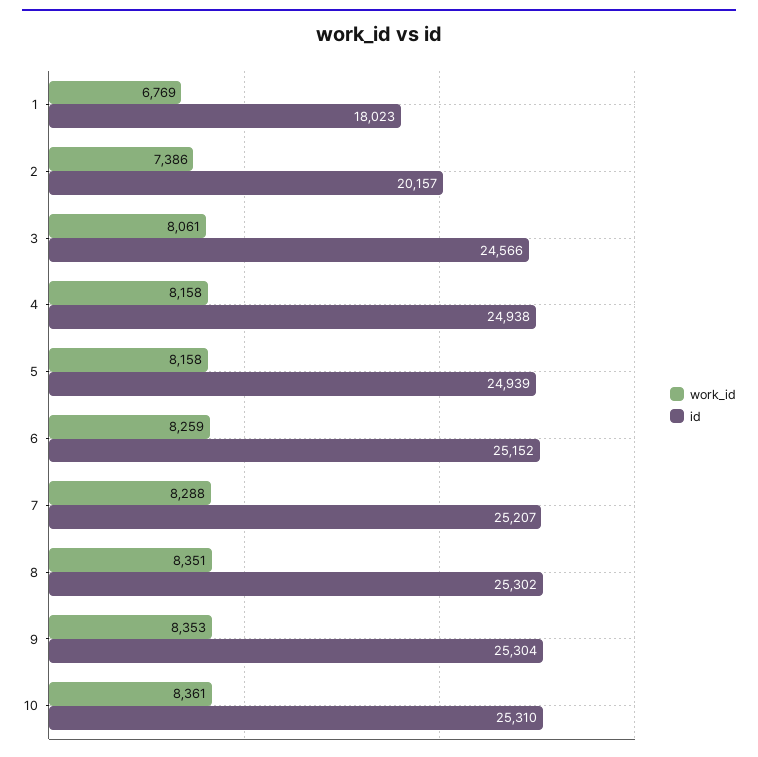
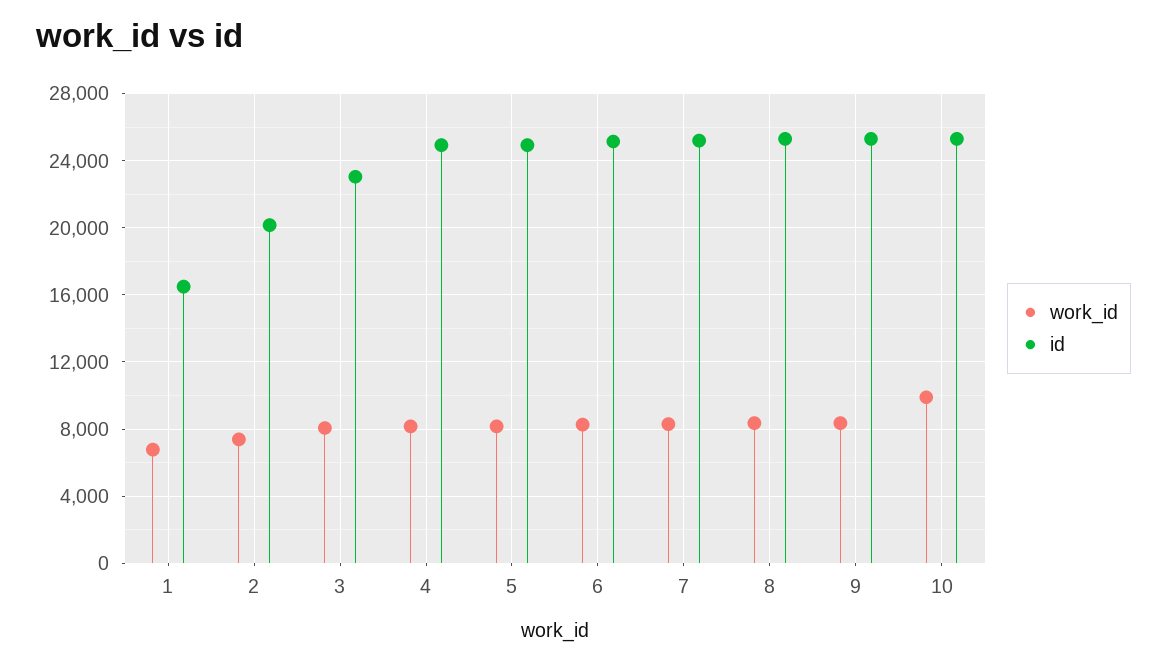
id, 1: 18023 -> 16500
id, 3: 24566 -> 23000
work_id, 10: 8361 -> 10000

